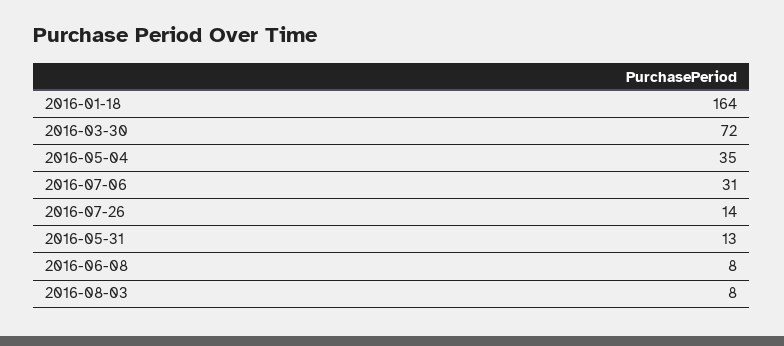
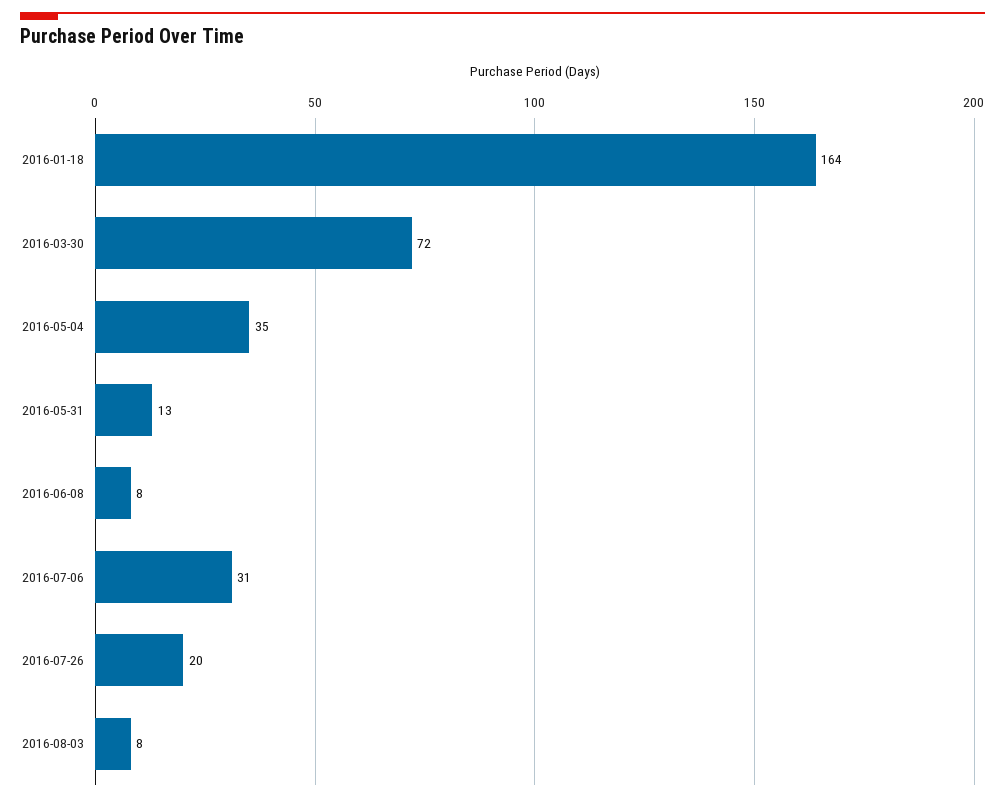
2016-07-26: 14 -> 20

